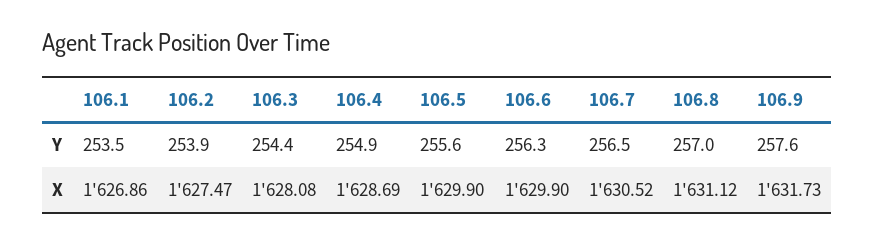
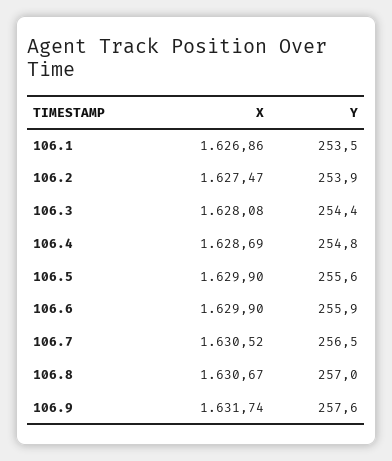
106.4, Y: 254.9 -> 254.8
106.6, Y: 256.3 -> 255.9
106.8, X: 1631.12 -> 1630.67
106.9, X: 1631.73 -> 1631.74

